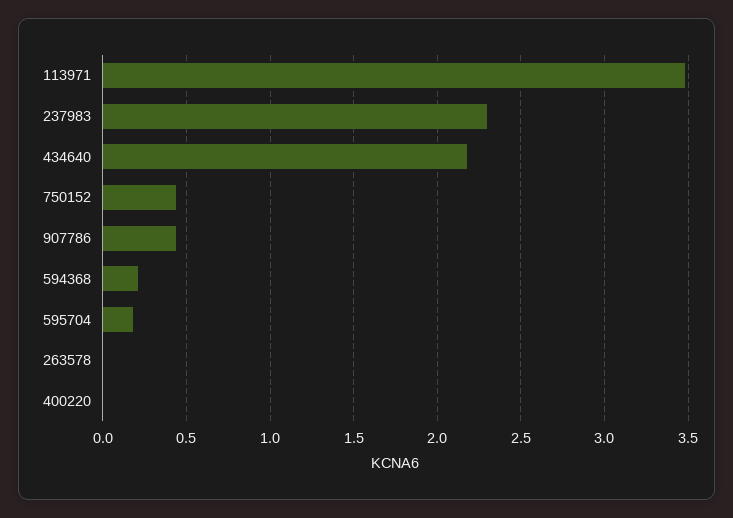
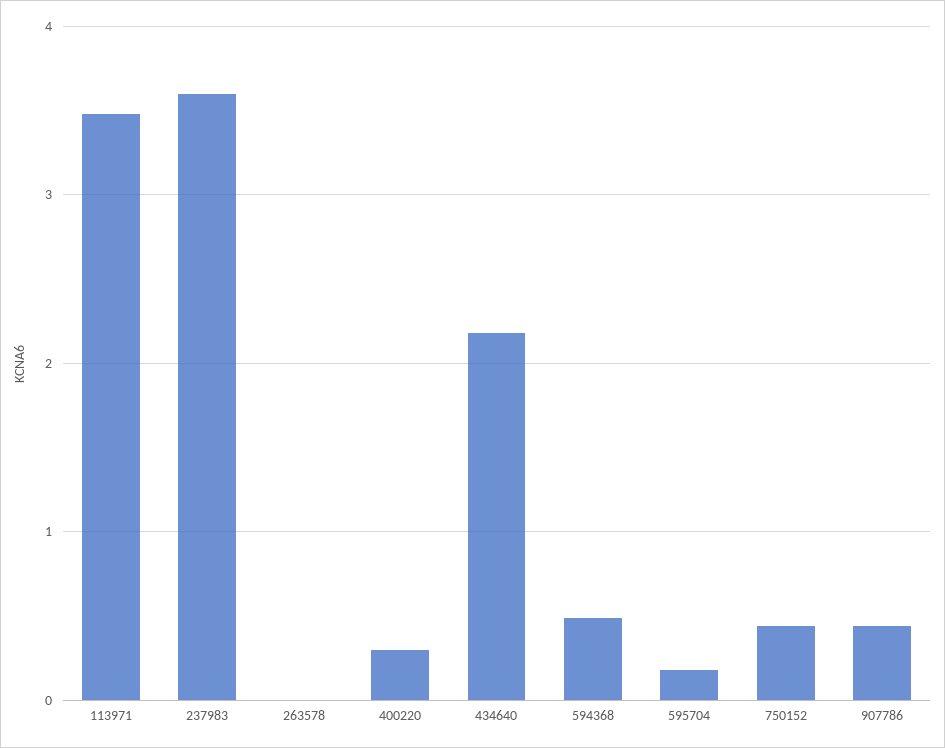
237983: 2.3 -> 3.6
594368: 0.2 -> 0.5
400220: 0 -> 0.3

